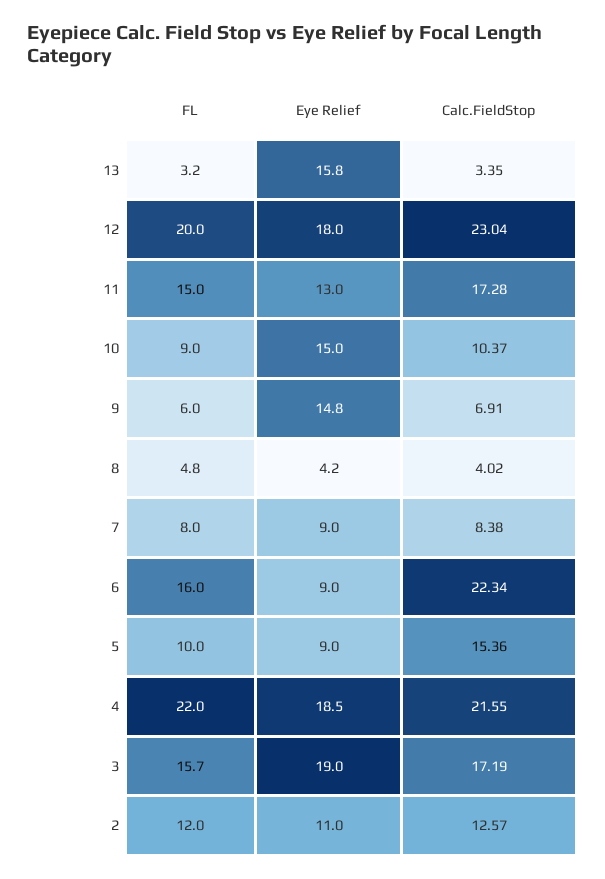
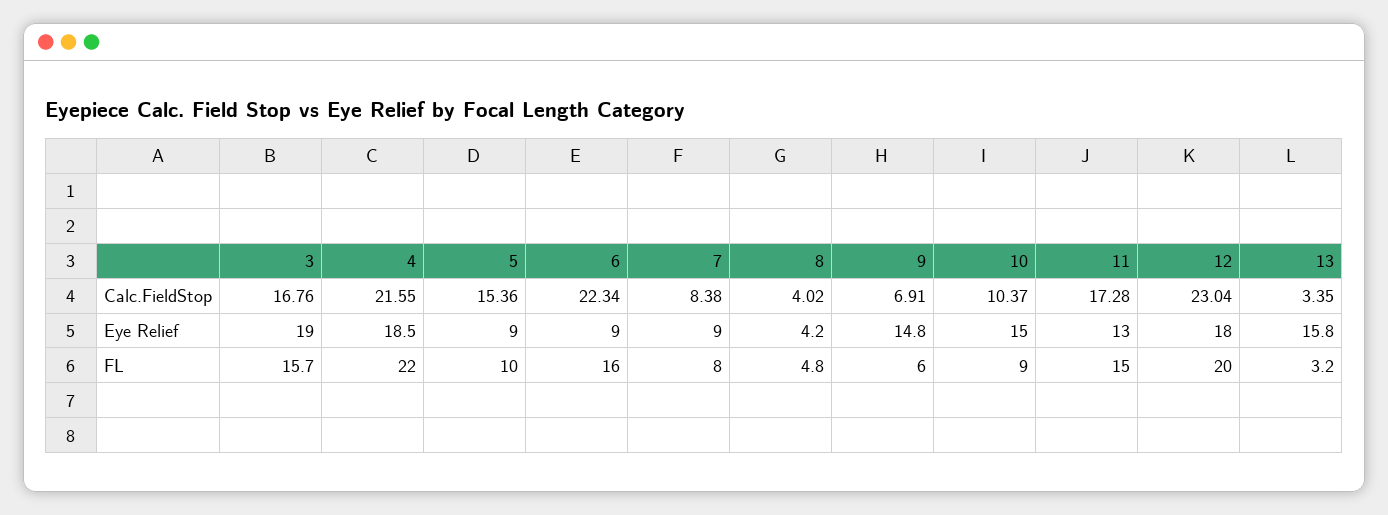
Calc.FieldStop, 3: 17.19 -> 16.76
FL, 2: 12 -> none
Eye Relief, 2: 11 -> none
Calc.FieldStop, 2: 12.57 -> none

